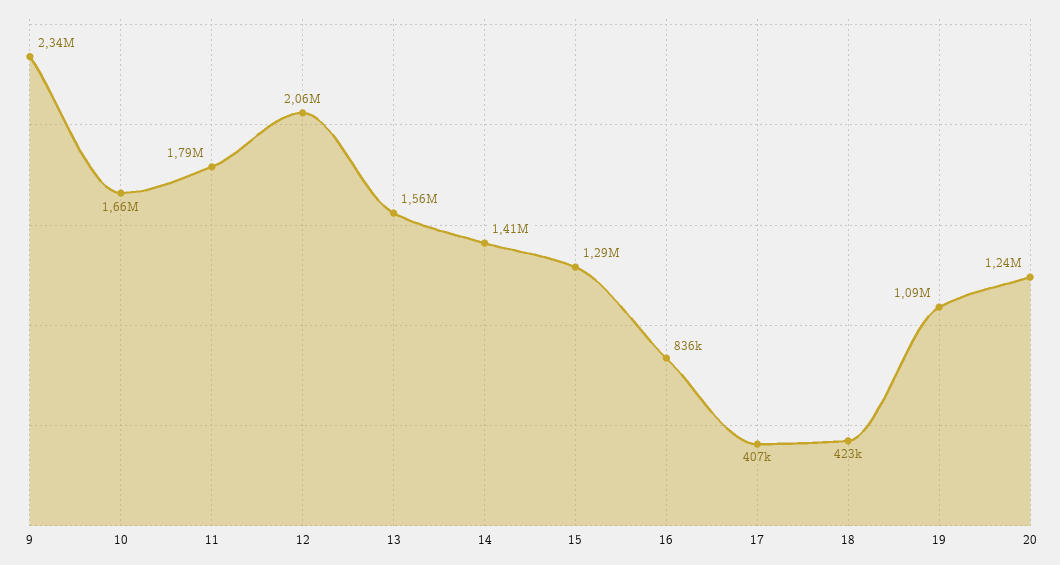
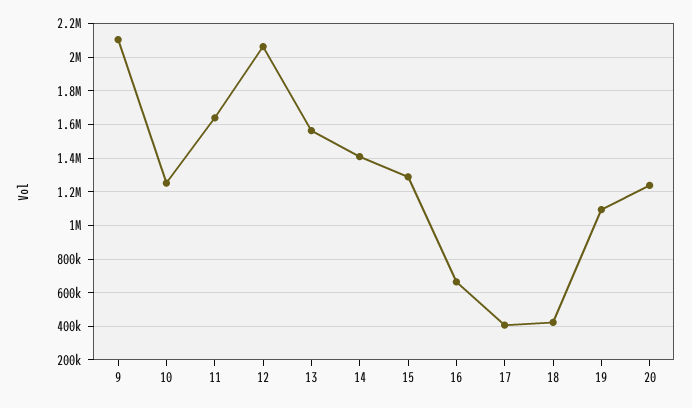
9: 2340000 -> 2100000
10: 1660000 -> 1250000
11: 1790000 -> 1650000
16: 836000 -> 650000

